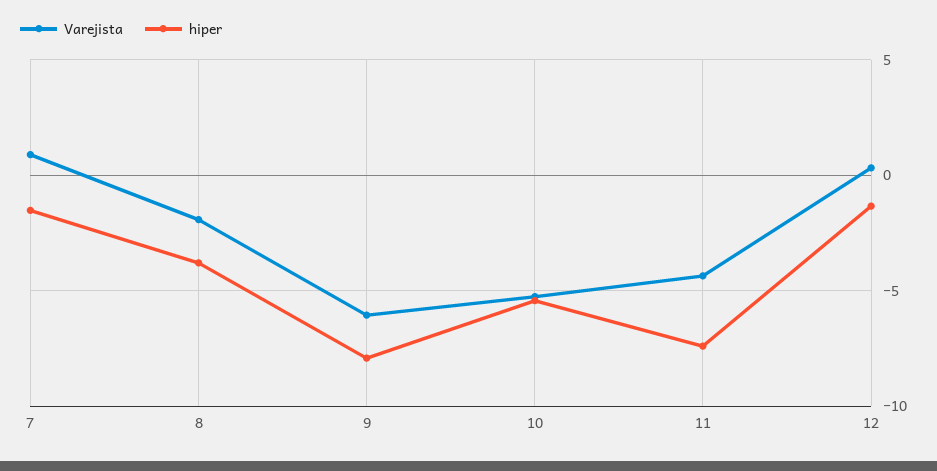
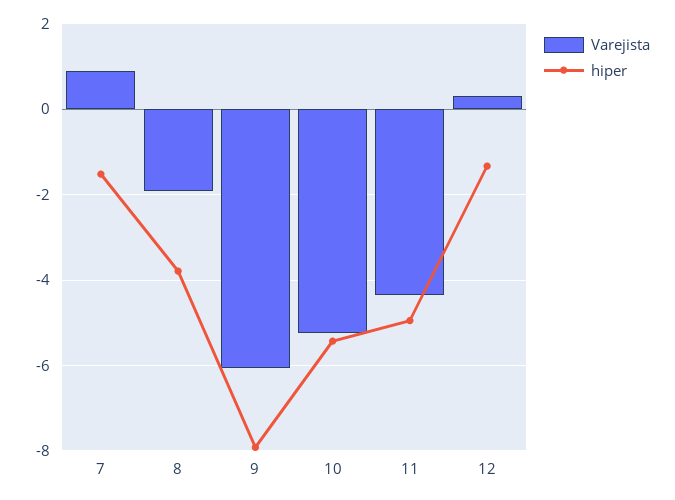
hiper, 11: -7.5 -> -5

